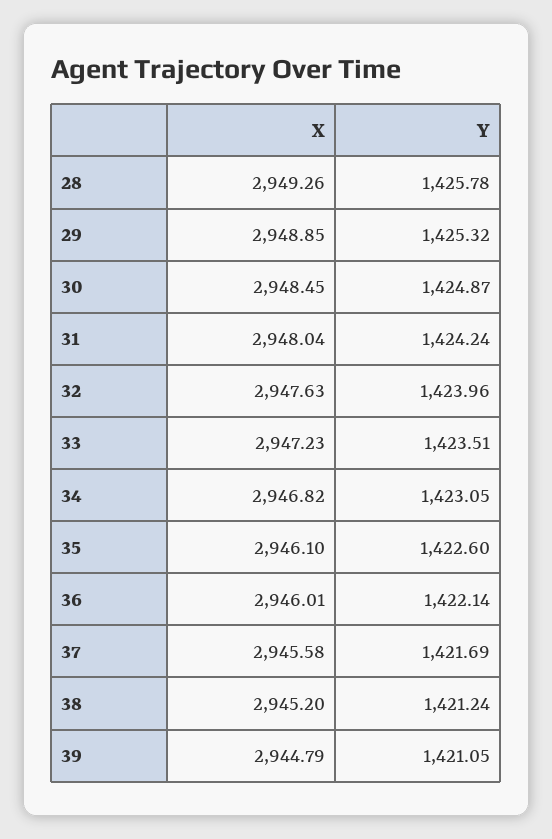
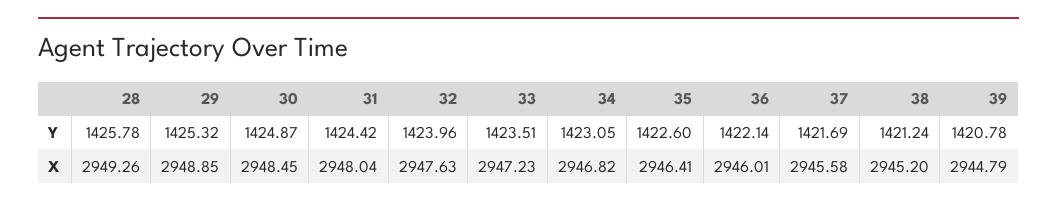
Y, 31: 1424.24 -> 1424.42
X, 35: 2946.1 -> 2946.41
Y, 39: 1421.05 -> 1420.78

